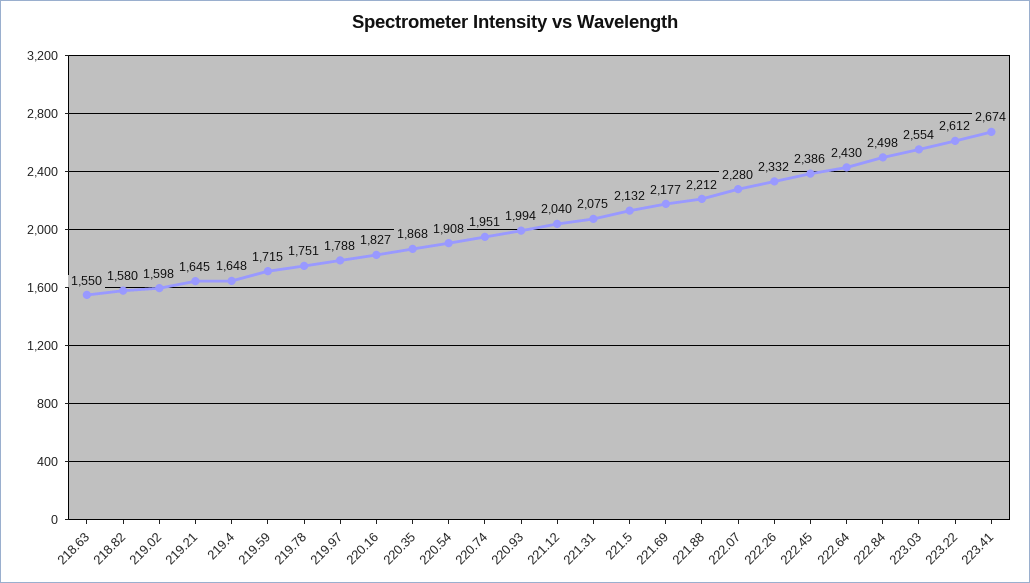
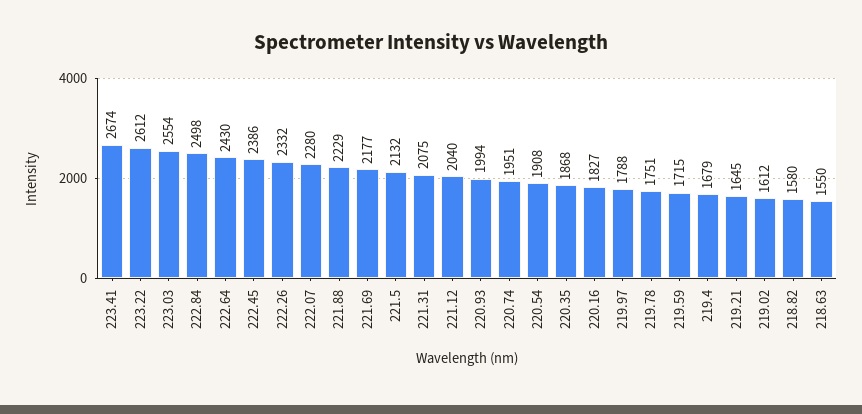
219.02: 1598 -> 1612
219.4: 1648 -> 1679
221.88: 2212 -> 2229

